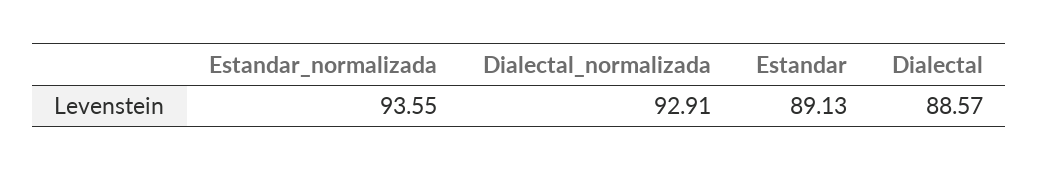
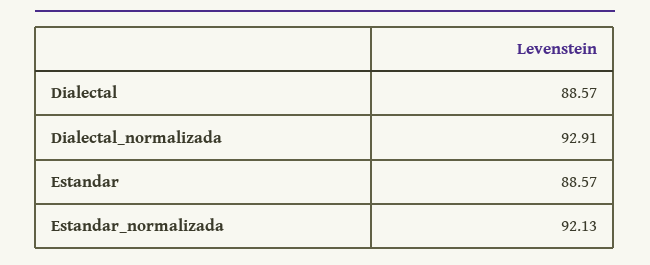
Estandar_normalizada: 93.55 -> 92.13
Estandar: 89.13 -> 88.57

